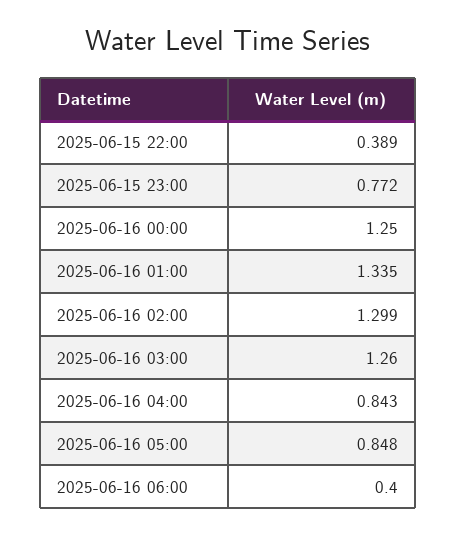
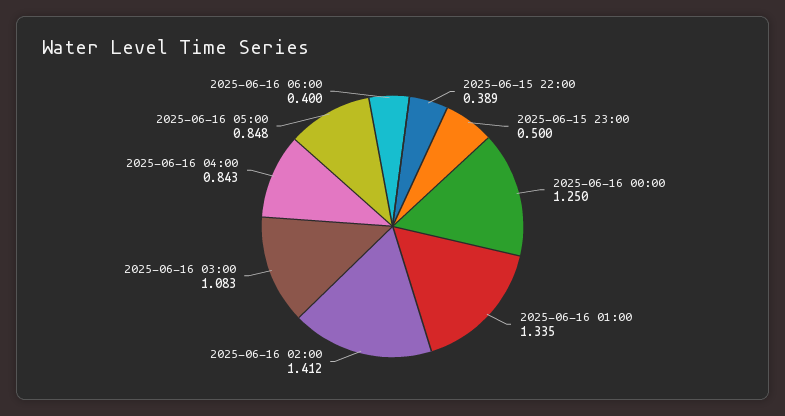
2025-06-15 23:00: 0.772 -> 0.5
2025-06-16 02:00: 1.299 -> 1.412
2025-06-16 03:00: 1.26 -> 1.083

